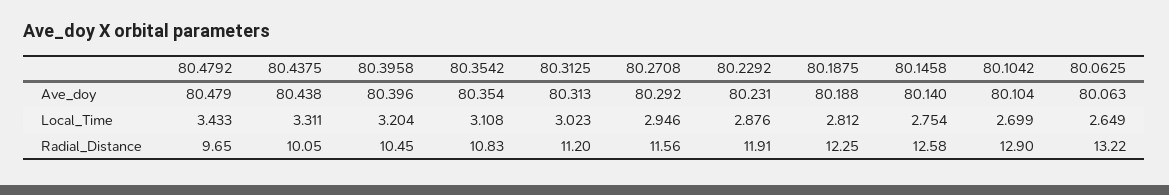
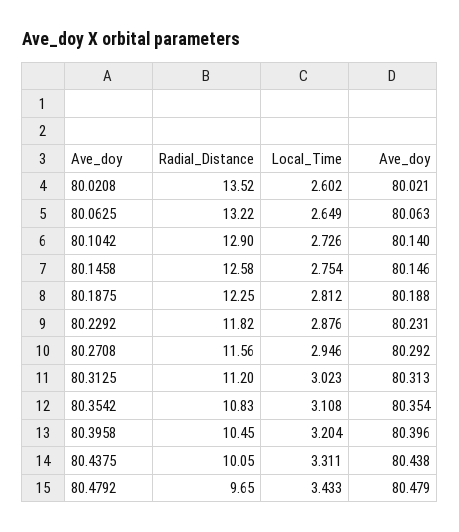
80.1458, Ave_doy: 80.14 -> 80.146
80.1042, Ave_doy: 80.104 -> 80.14
80.1042, Local_Time: 2.699 -> 2.726
80.2292, Radial_Distance: 11.91 -> 11.82
80.0208, Radial_Distance: none -> 13.52
80.0208, Local_Time: none -> 2.602
80.0208, Ave_doy: none -> 80.021

